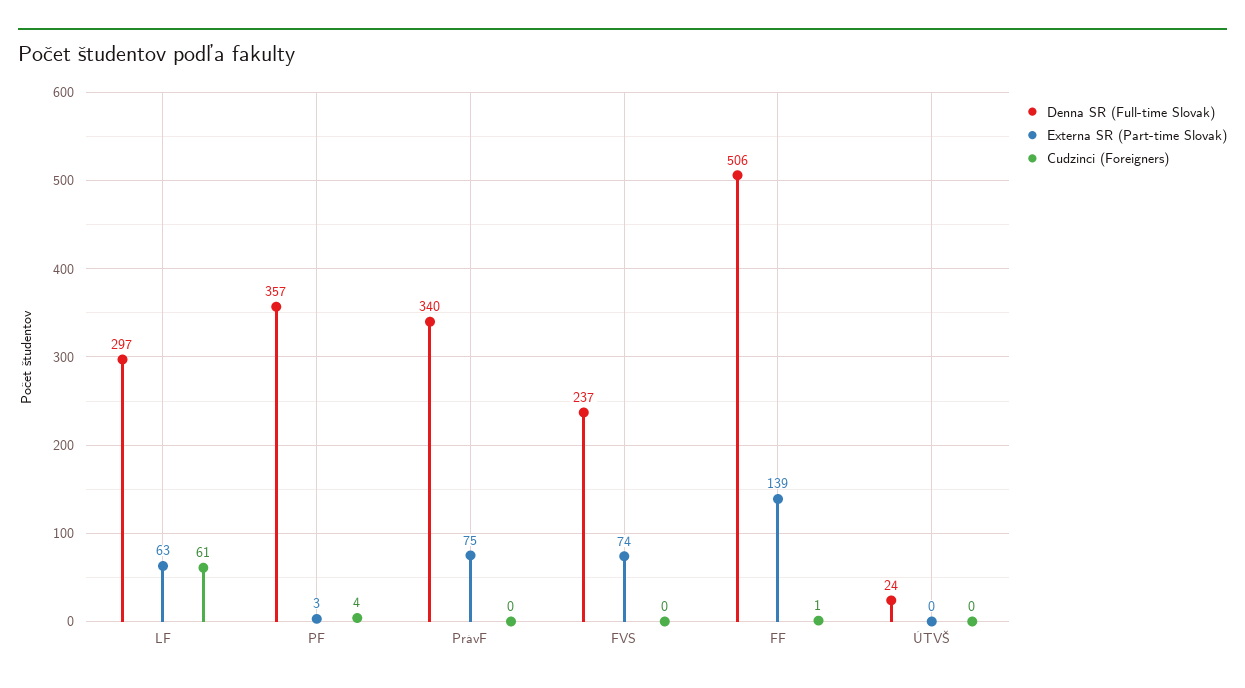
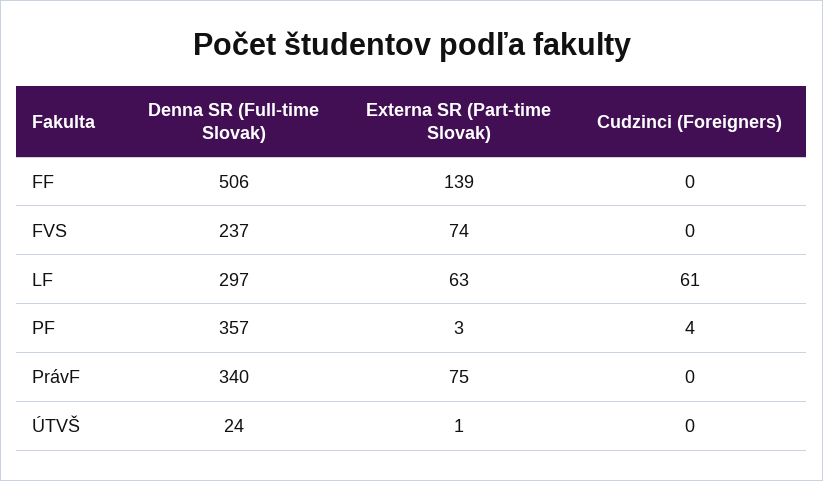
Cudzinci (Foreigners), FF: 1 -> 0
Externa SR (Part-time Slovak), ÚTVŠ: 0 -> 1

